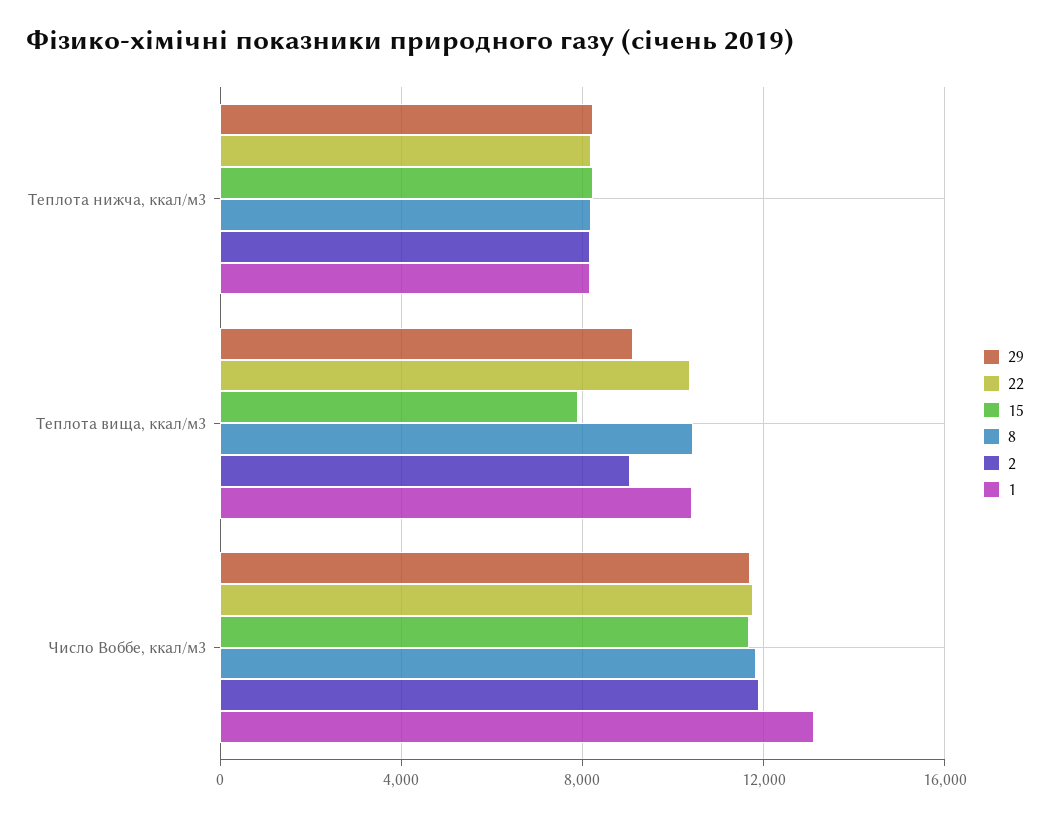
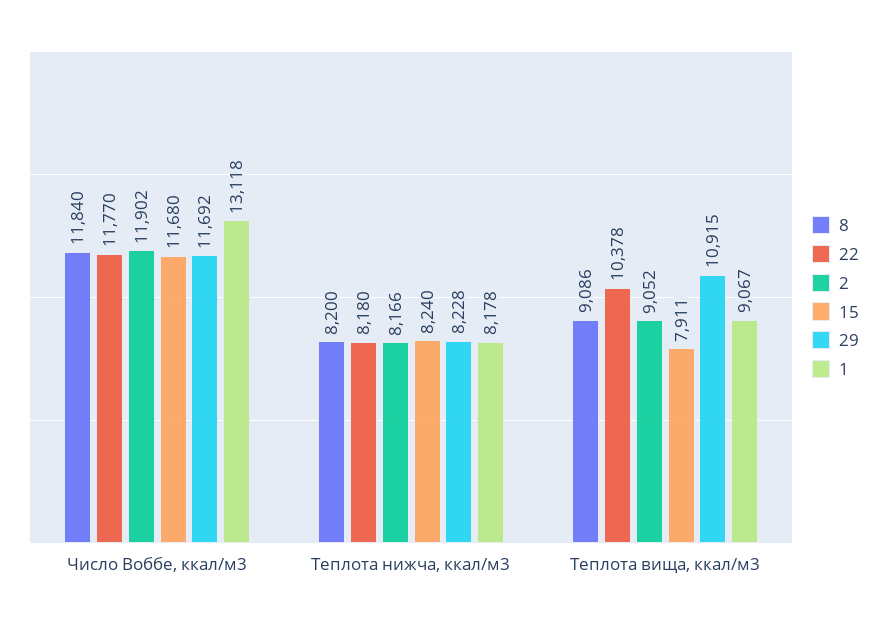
29, Теплота вища, ккал/м3: 9000 -> 10915
8, Теплота вища, ккал/м3: 10500 -> 9086
1, Теплота вища, ккал/м3: 10500 -> 9067

